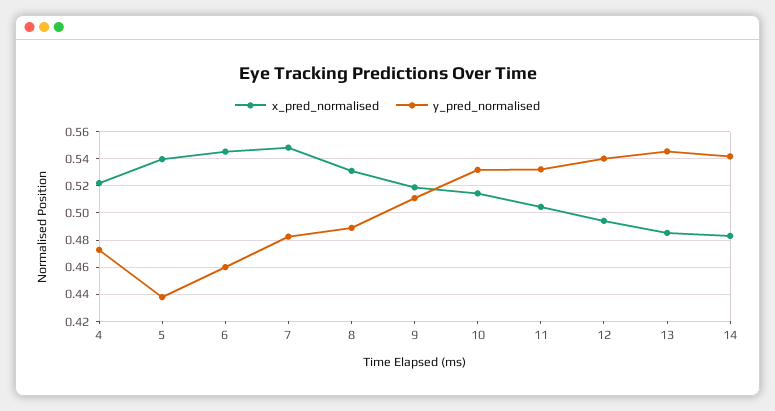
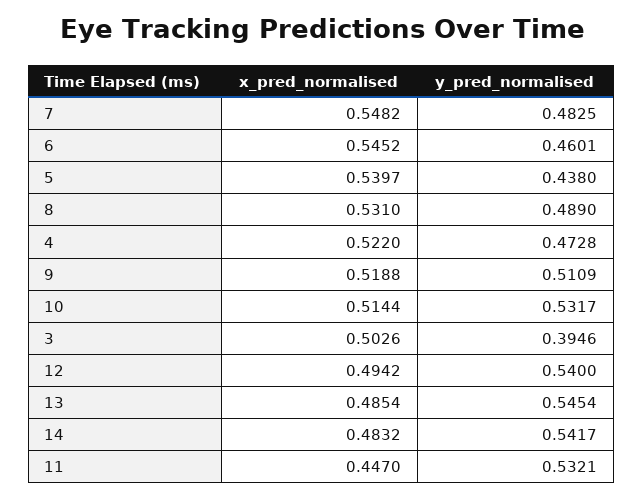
x_pred_normalised, 11: 0.505 -> 0.447
x_pred_normalised, 3: none -> 0.5026
y_pred_normalised, 3: none -> 0.3946

